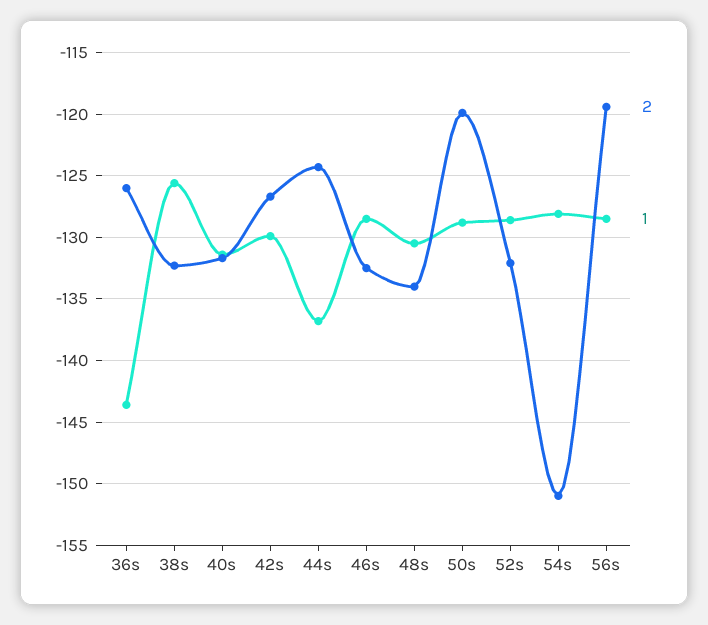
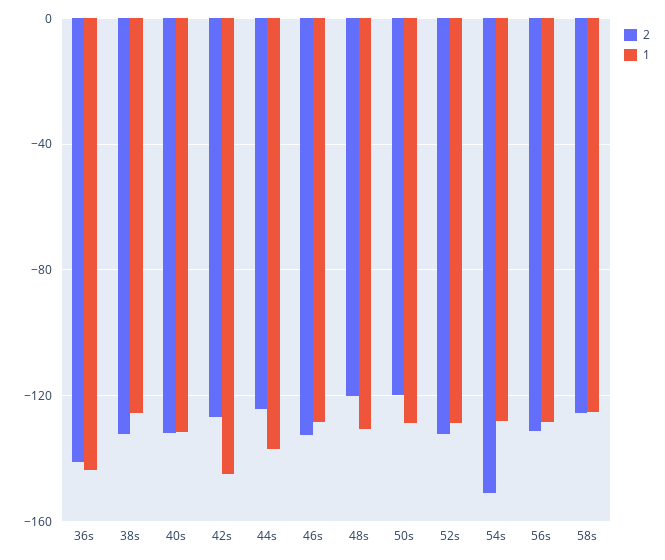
2, 36s: -126 -> -140
1, 42s: -130 -> -145
2, 48s: -134 -> -120
2, 56s: -119.5 -> -130
2, 58s: none -> -125
1, 58s: none -> -125

